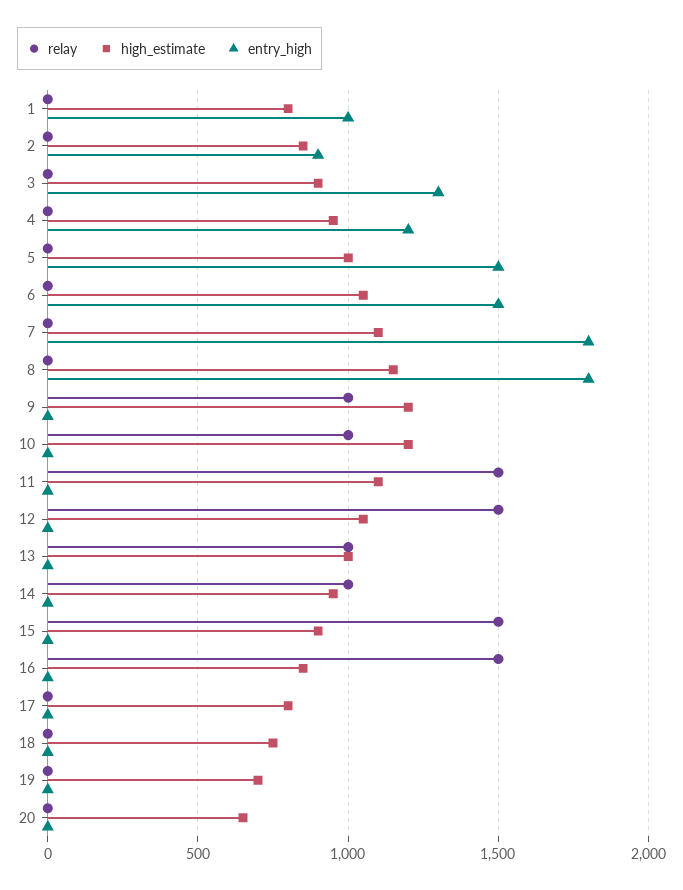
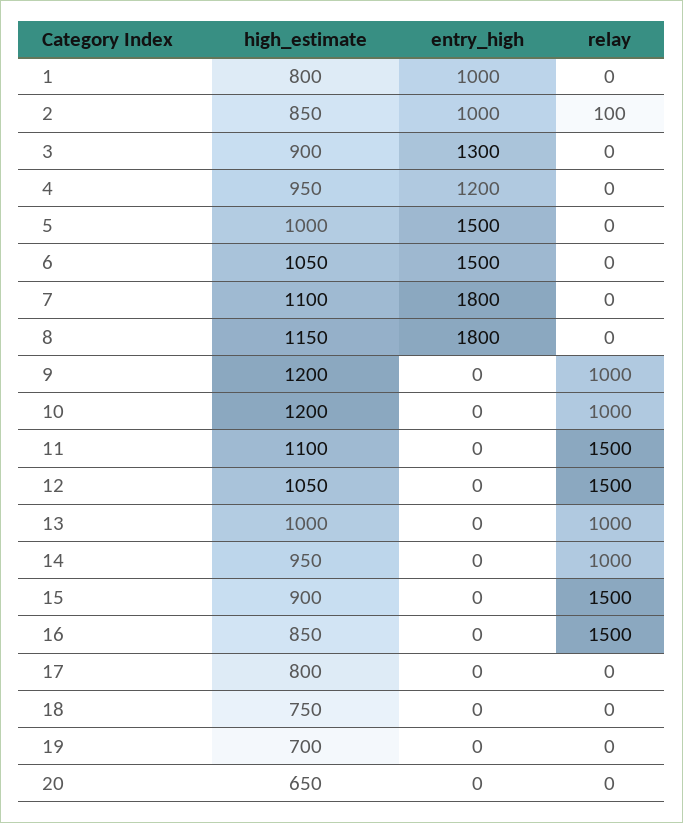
relay, 2: 0 -> 100
entry_high, 2: 900 -> 1000

